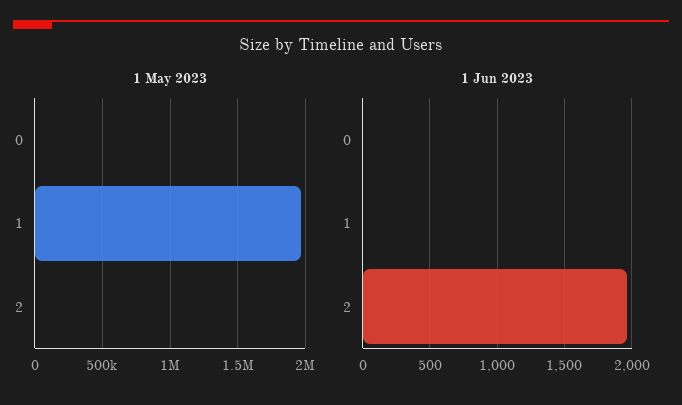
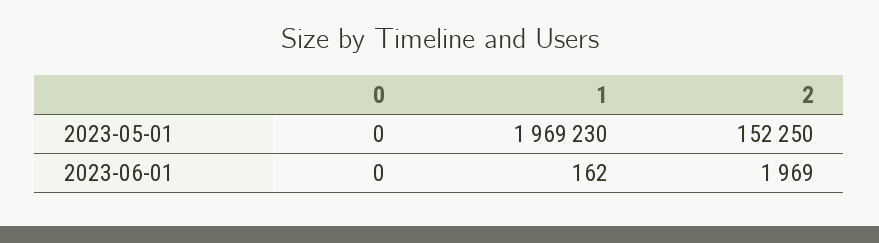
1 May 2023, 2: 0 -> 152250
1 Jun 2023, 1: 0 -> 162

